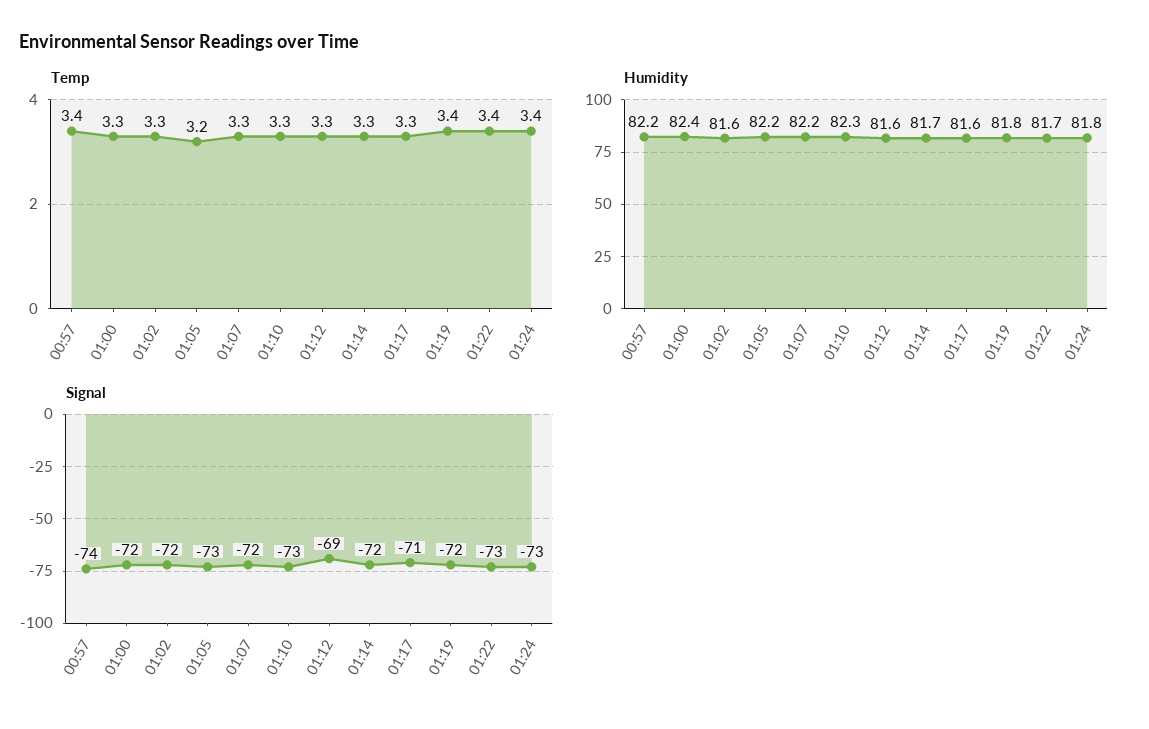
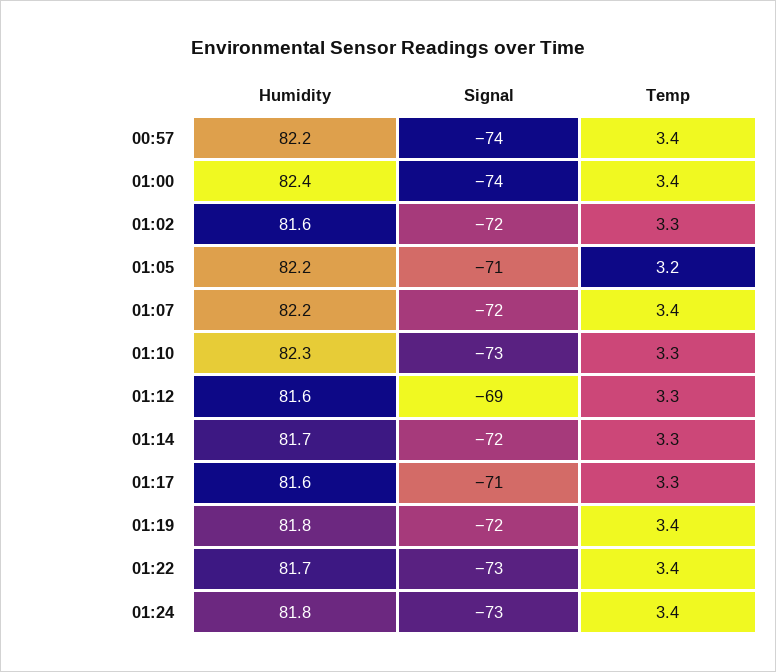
Temp, 01:00: 3.3 -> 3.4
Temp, 01:07: 3.3 -> 3.4
Signal, 01:00: -72 -> -74
Signal, 01:05: -73 -> -71

